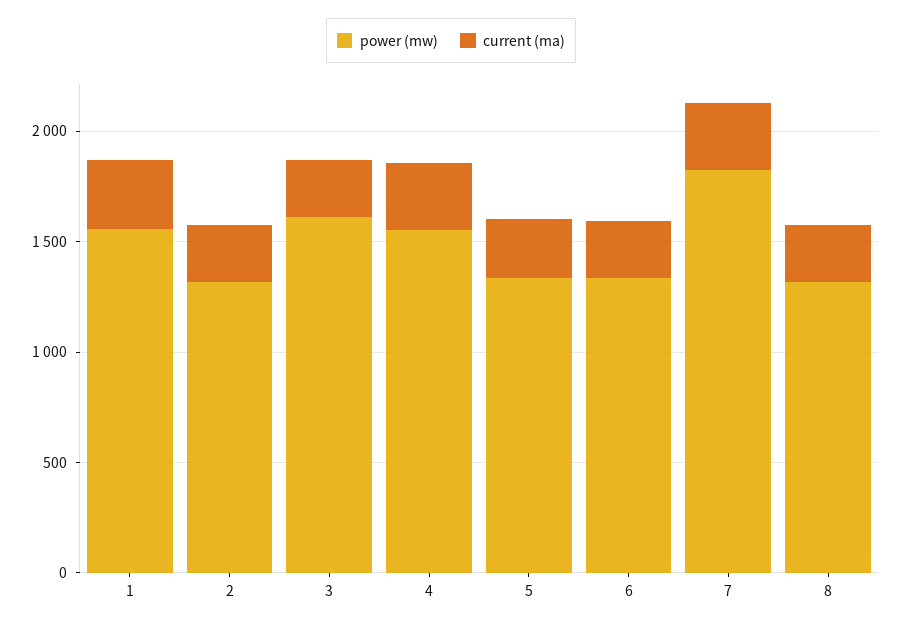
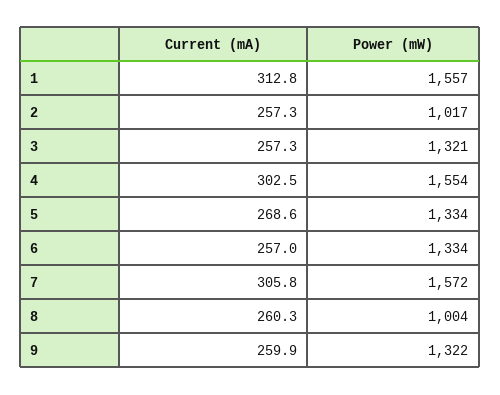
power (mw), 2: 1300 -> 1017
power (mw), 3: 1600 -> 1321
power (mw), 7: 1800 -> 1572
power (mw), 8: 1300 -> 1004
current (ma), 9: none -> 259.9
power (mw), 9: none -> 1322

